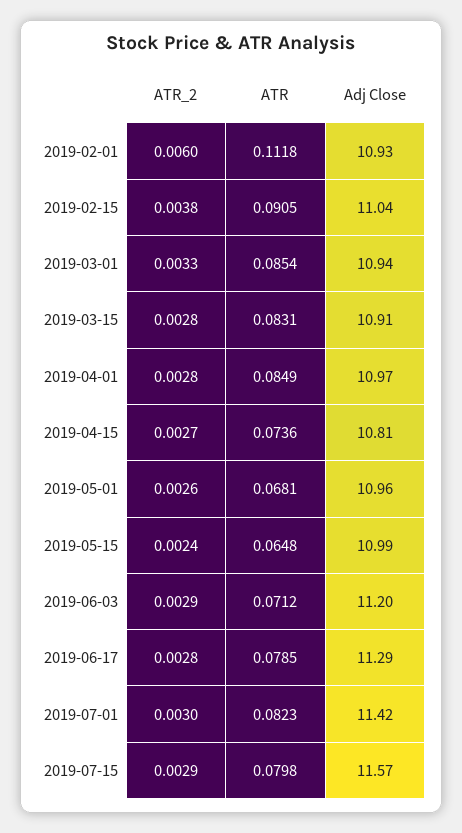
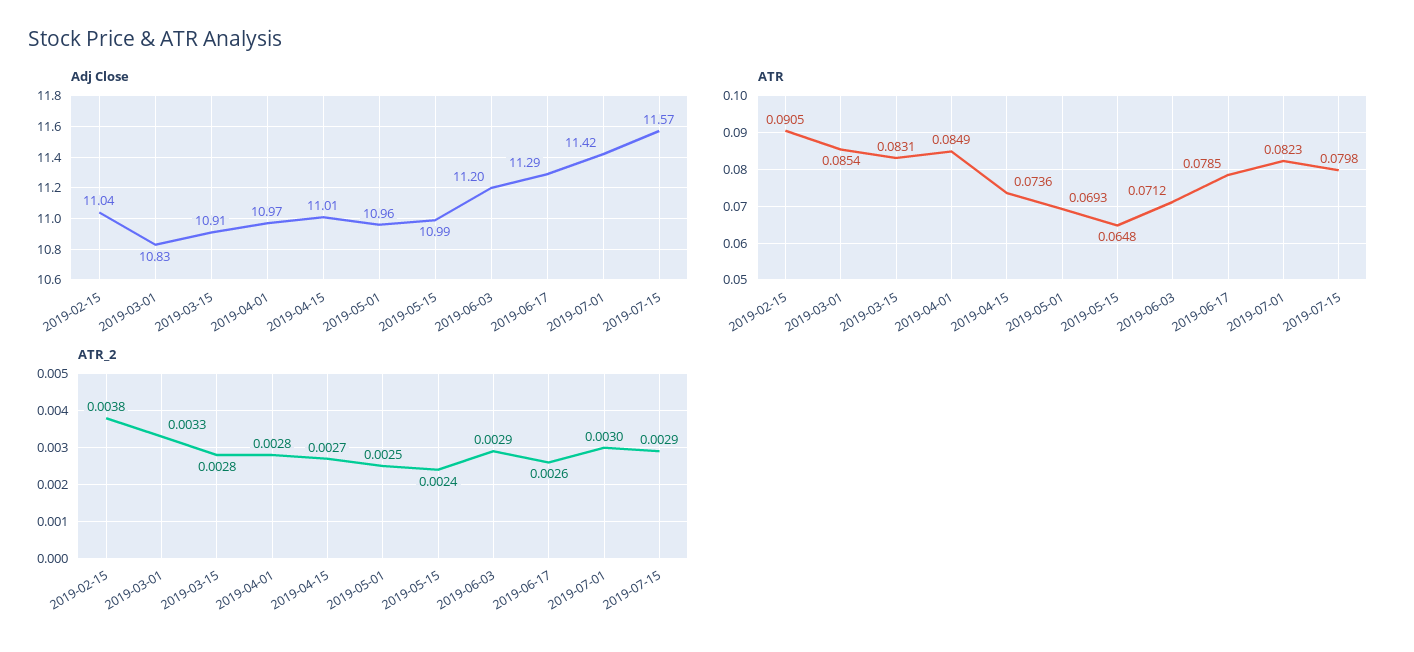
ATR_2, 2019-02-01: 0.006 -> none
ATR, 2019-02-01: 0.1118 -> none
Adj Close, 2019-02-01: 10.93 -> none
Adj Close, 2019-03-01: 10.94 -> 10.83
Adj Close, 2019-04-15: 10.81 -> 11.01
ATR_2, 2019-05-01: 0.0026 -> 0.0025
ATR, 2019-05-01: 0.0681 -> 0.0693
ATR_2, 2019-06-17: 0.0028 -> 0.0026

